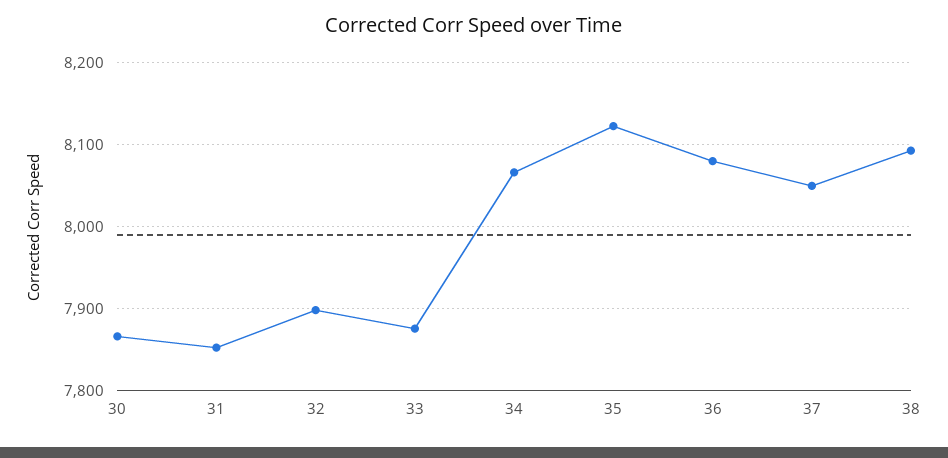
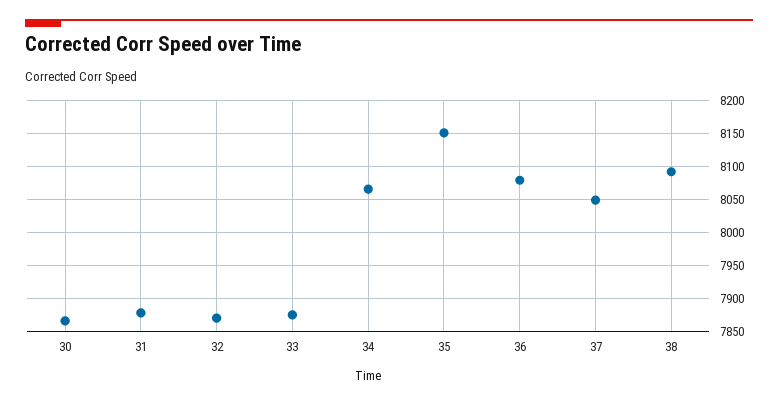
31: 7850 -> 7880
32: 7900 -> 7870
35: 8120 -> 8150

